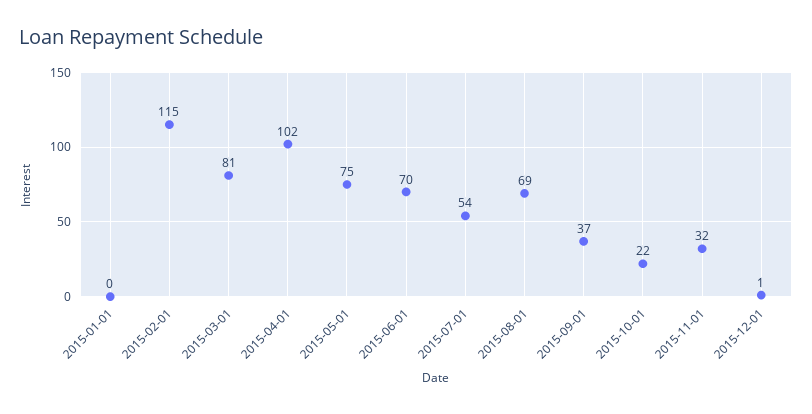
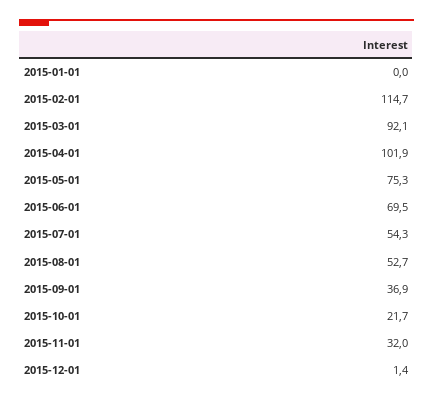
2015-03-01: 81 -> 92.1
2015-08-01: 69 -> 52.7

